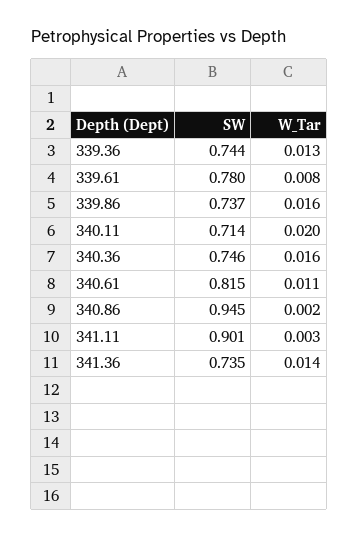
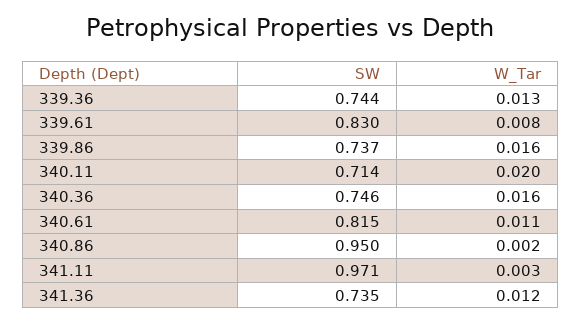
SW, 339.61: 0.78 -> 0.83
SW, 340.86: 0.945 -> 0.95
SW, 341.11: 0.901 -> 0.971
W_Tar, 341.36: 0.014 -> 0.012

